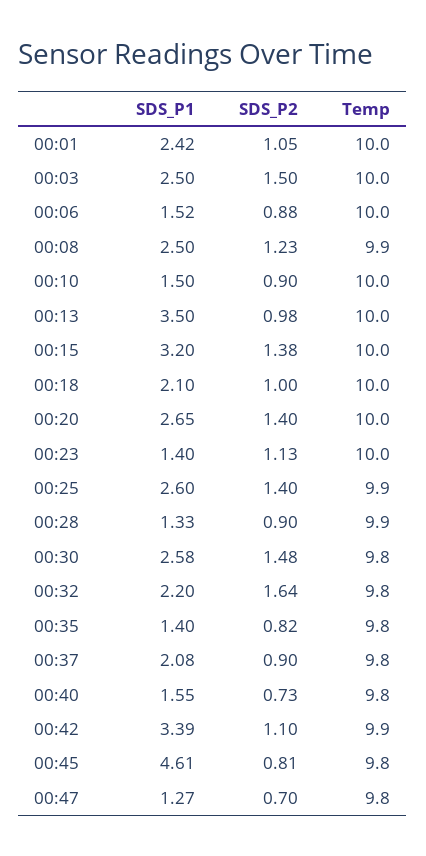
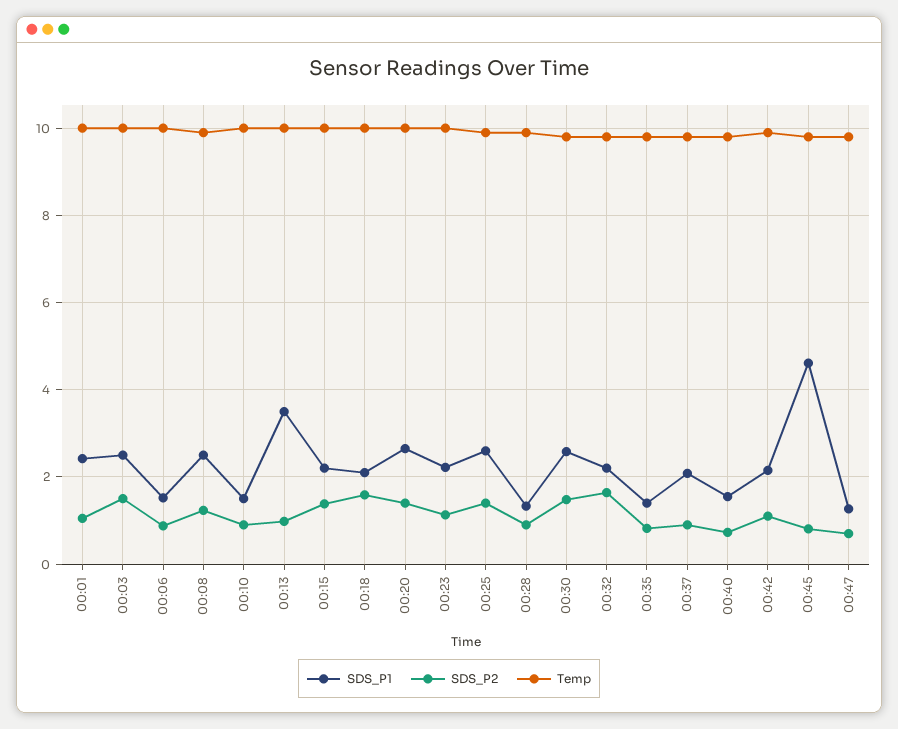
SDS_P1, 00:15: 3.2 -> 2.2
SDS_P2, 00:18: 1 -> 1.6
SDS_P1, 00:23: 1.4 -> 2.2
SDS_P1, 00:42: 3.39 -> 2.2

